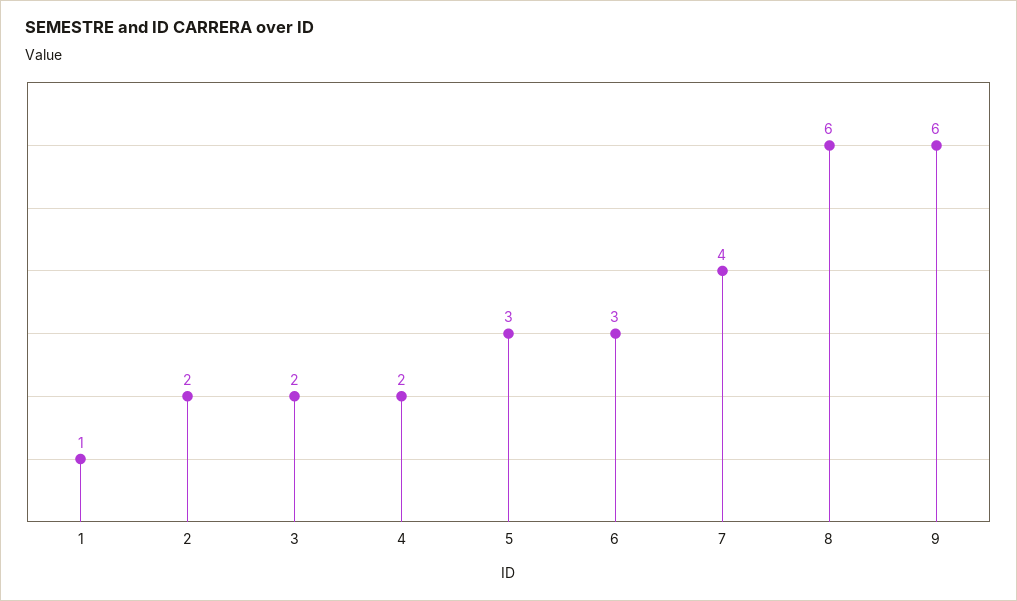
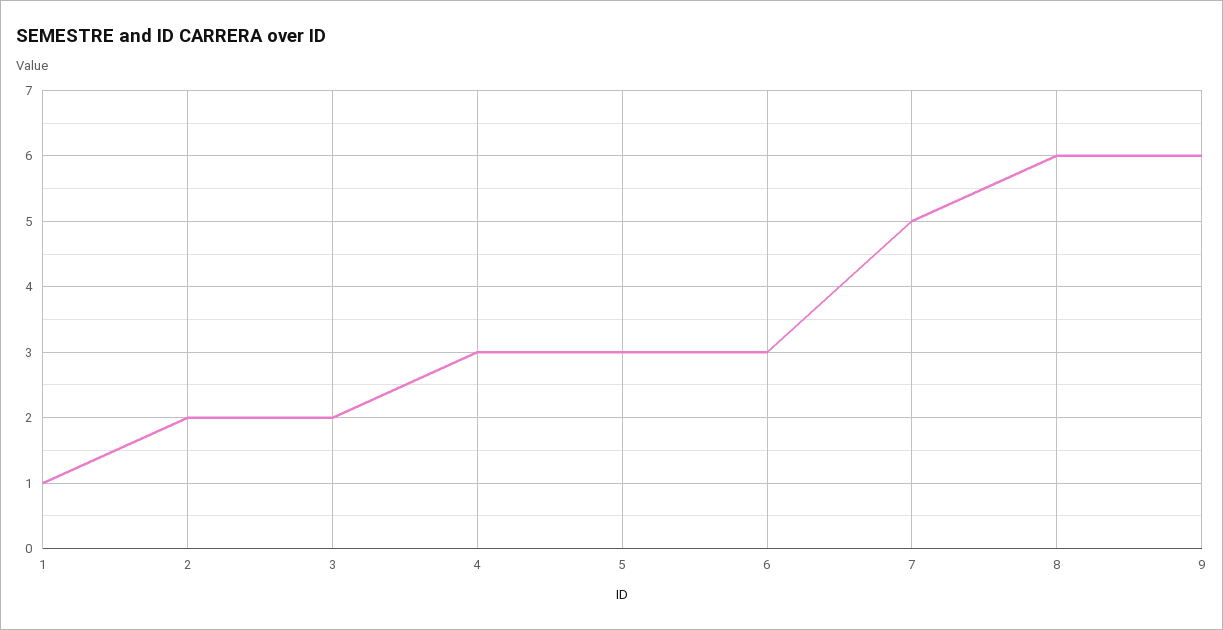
4: 2 -> 3
7: 4 -> 5

